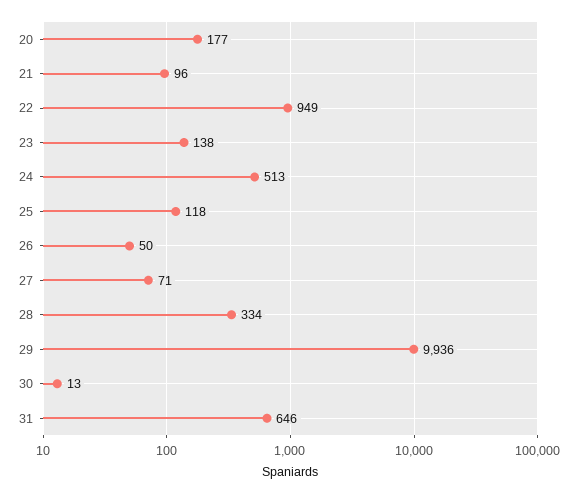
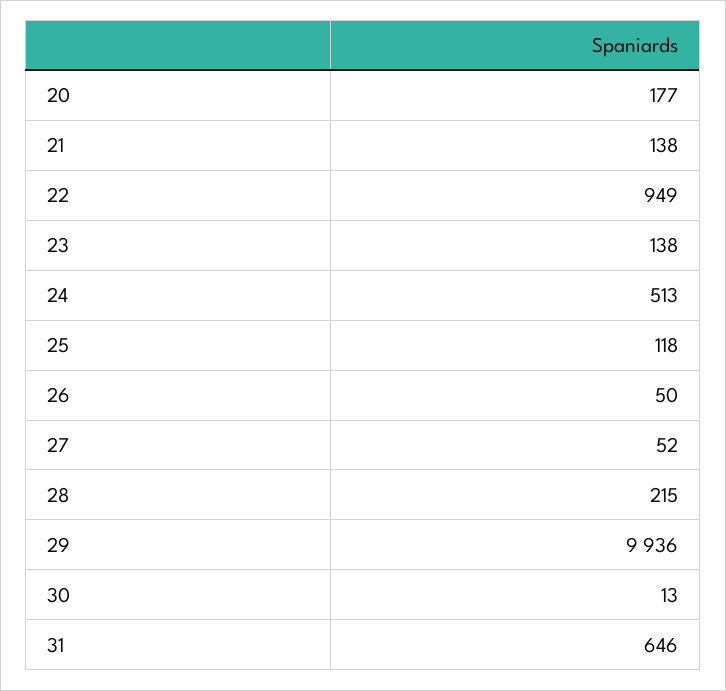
21: 96 -> 138
27: 71 -> 52
28: 334 -> 215

